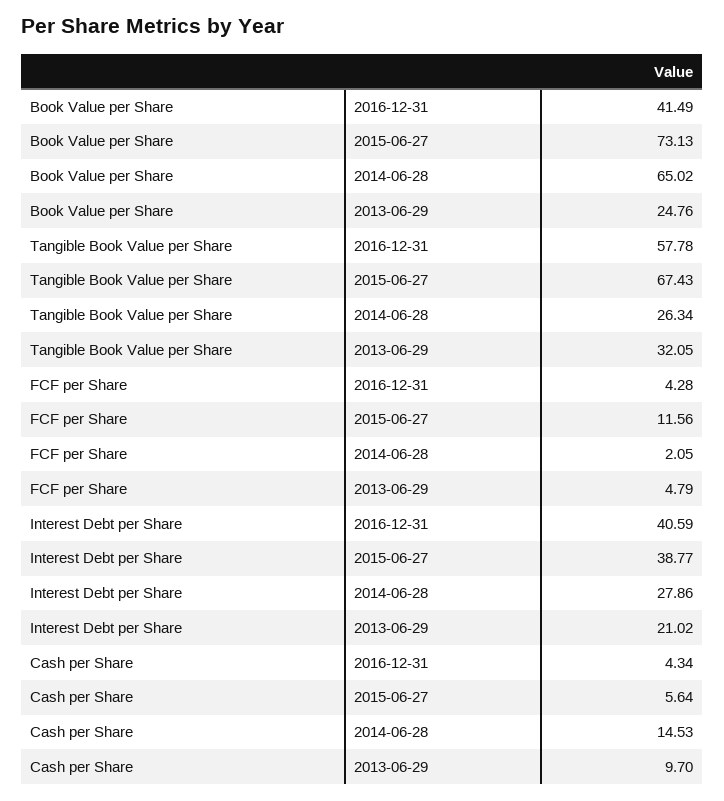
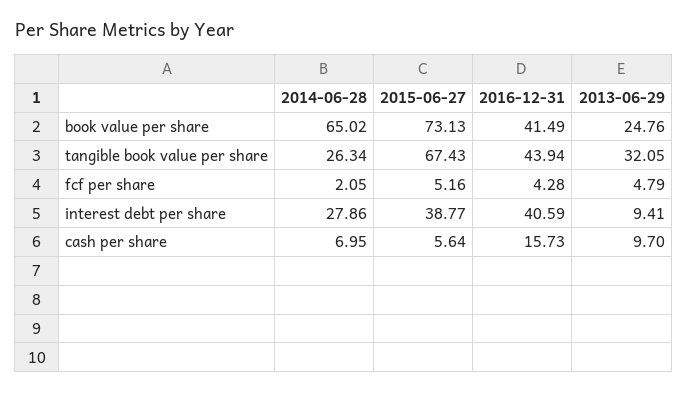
Tangible Book Value per Share, 2016-12-31: 57.78 -> 43.94
FCF per Share, 2015-06-27: 11.56 -> 5.16
Interest Debt per Share, 2013-06-29: 21.02 -> 9.41
Cash per Share, 2016-12-31: 4.34 -> 15.73
Cash per Share, 2014-06-28: 14.53 -> 6.95

